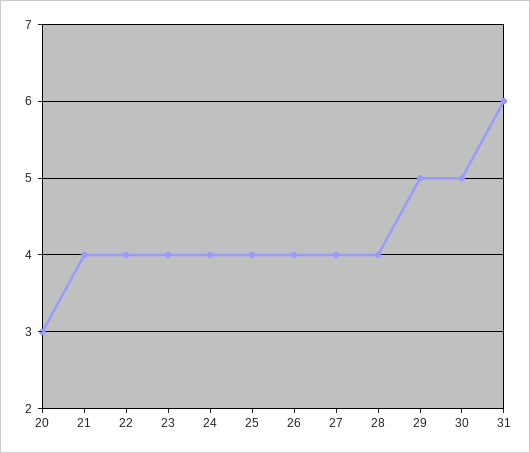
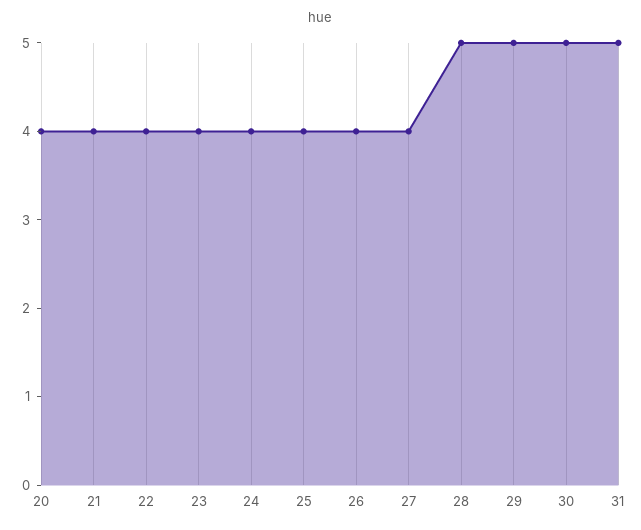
20: 3 -> 4
28: 4 -> 5
31: 6 -> 5

